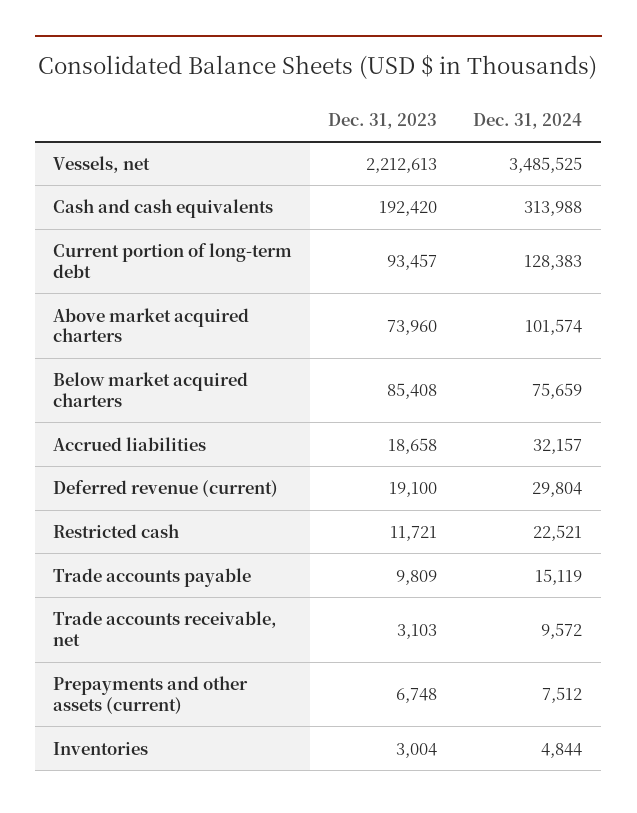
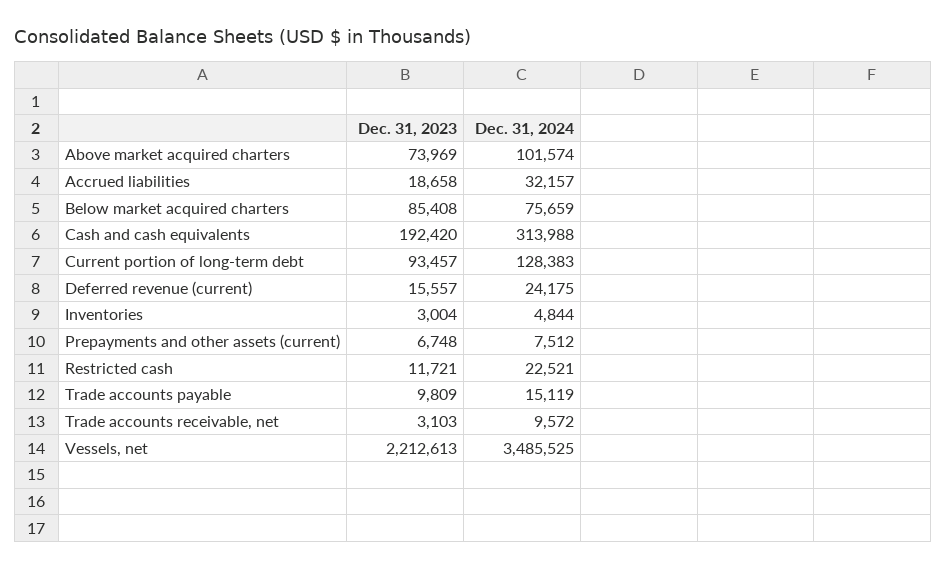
Dec. 31, 2023, Above market acquired charters: 73960 -> 73969
Dec. 31, 2023, Deferred revenue (current): 19100 -> 15557
Dec. 31, 2024, Deferred revenue (current): 29804 -> 24175

